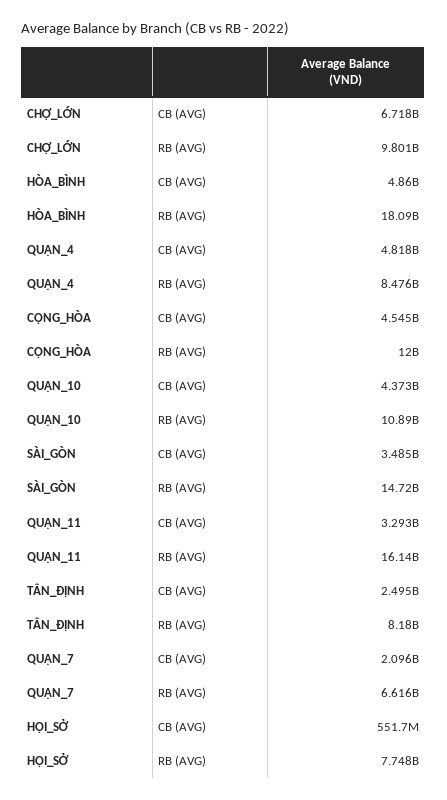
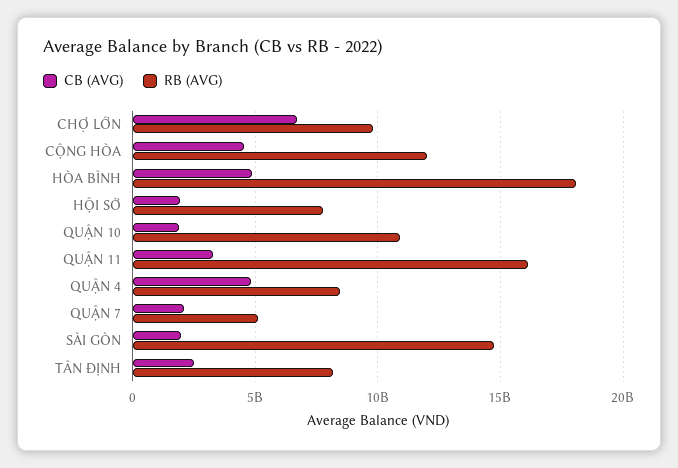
CB (AVG), QUẬN_10: 4373000000 -> 2000000000
CB (AVG), SÀI_GÒN: 3485000000 -> 2000000000
RB (AVG), QUẬN_7: 6616000000 -> 5000000000
CB (AVG), HỘI_SỞ: 551700000 -> 2000000000

